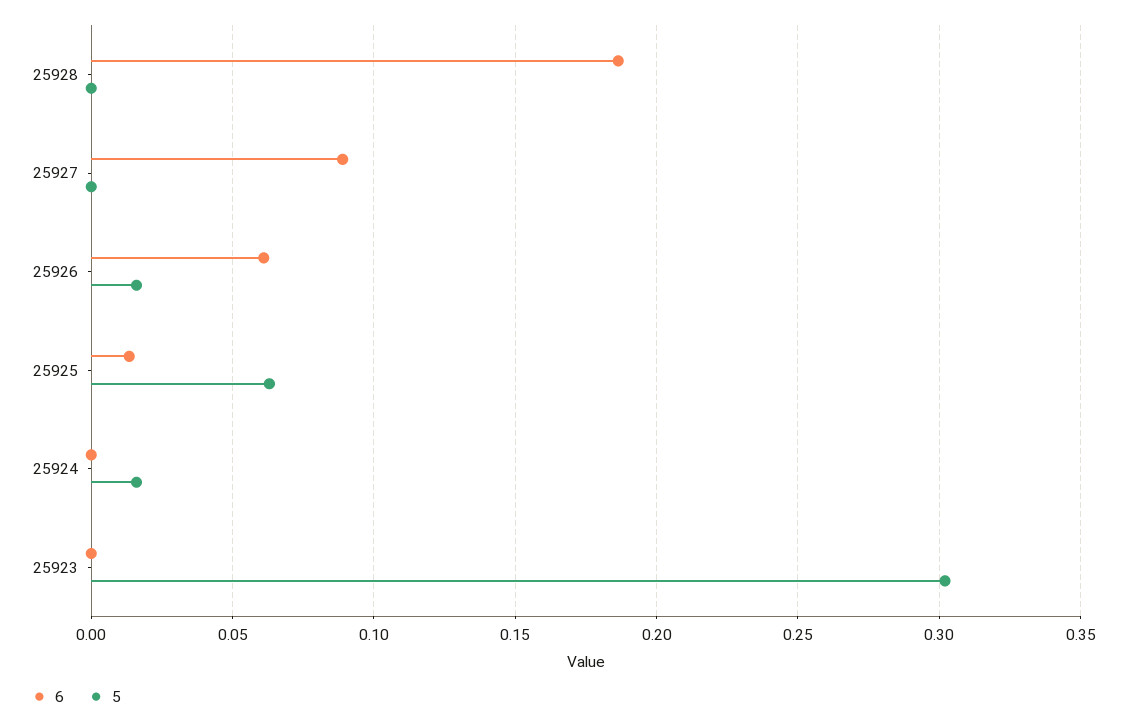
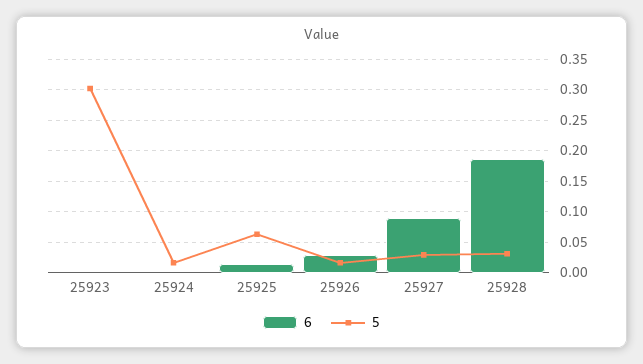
5, 25928: 0 -> 0.03
5, 25927: 0 -> 0.03
6, 25926: 0.06 -> 0.03

